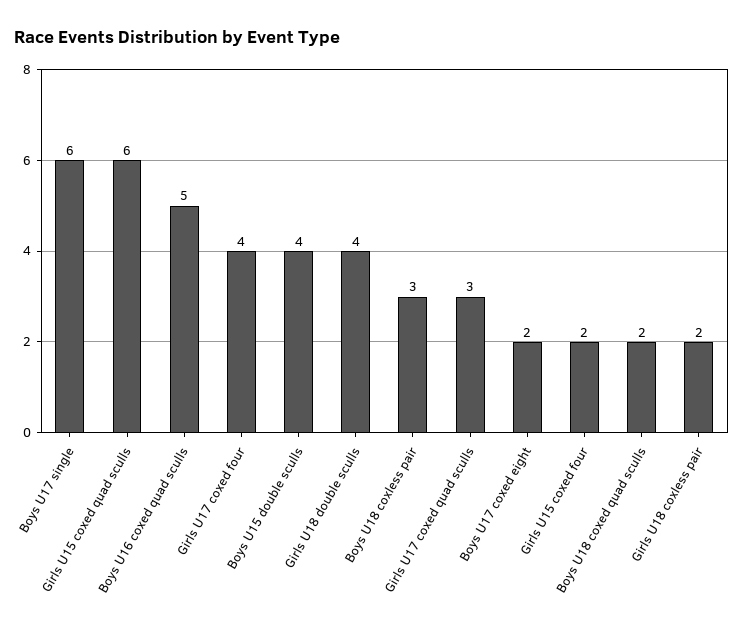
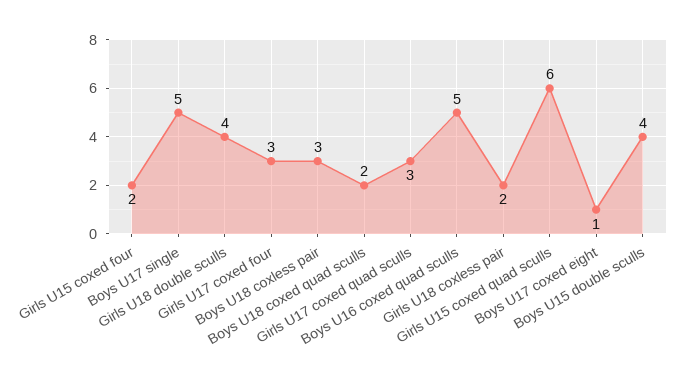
Boys U17 single: 6 -> 5
Girls U17 coxed four: 4 -> 3
Boys U17 coxed eight: 2 -> 1

